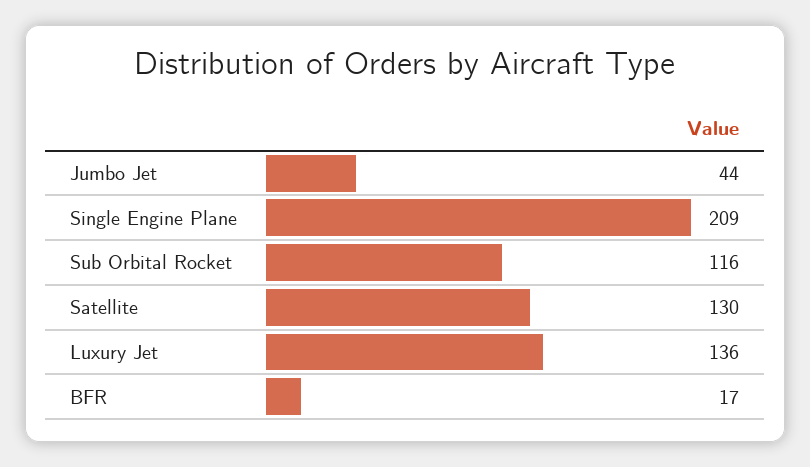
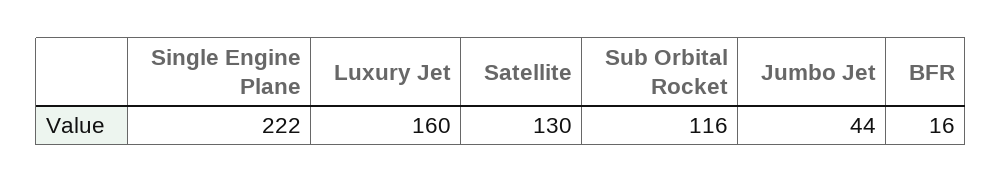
Single Engine Plane: 209 -> 222
Luxury Jet: 136 -> 160
BFR: 17 -> 16

